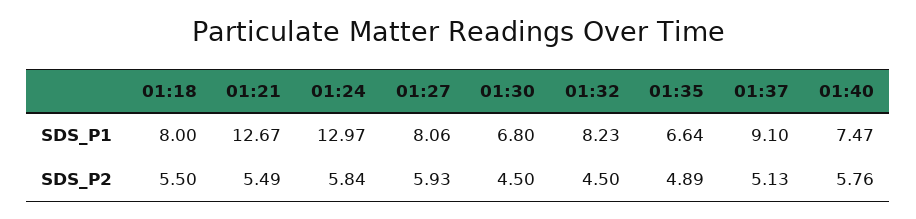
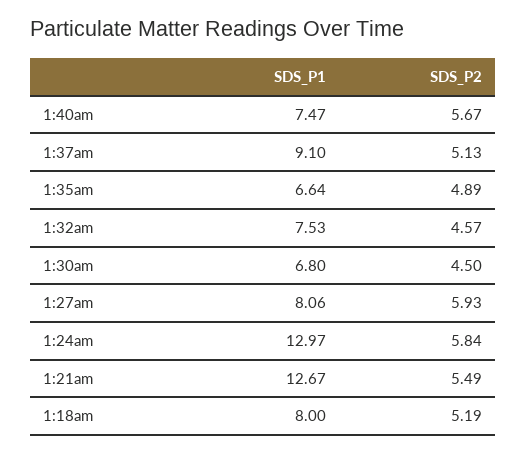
01:32, SDS_P1: 8.23 -> 7.53
01:18, SDS_P2: 5.5 -> 5.19
01:32, SDS_P2: 4.5 -> 4.57
01:40, SDS_P2: 5.76 -> 5.67

